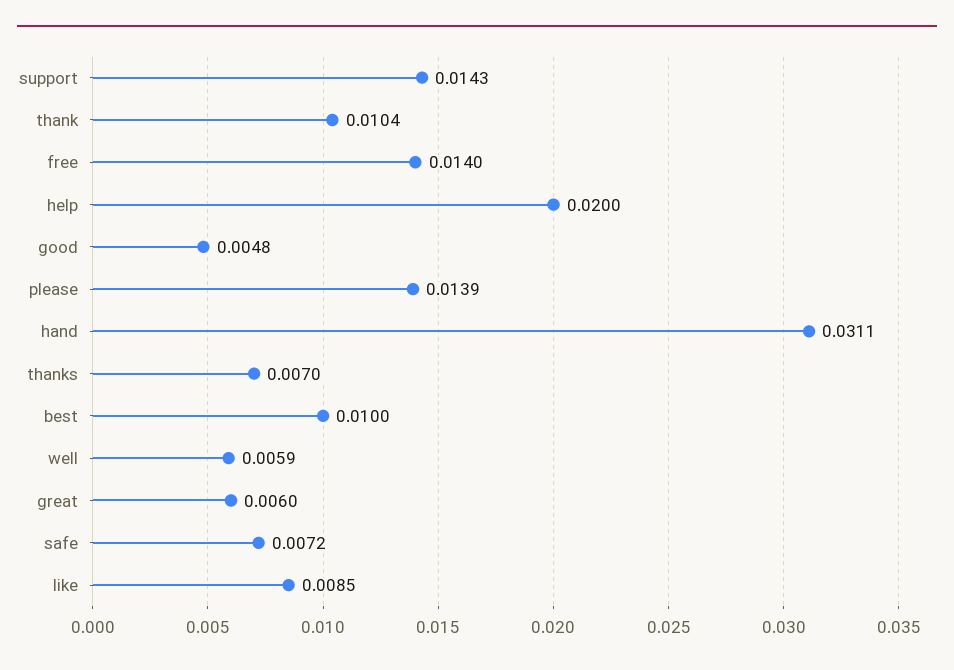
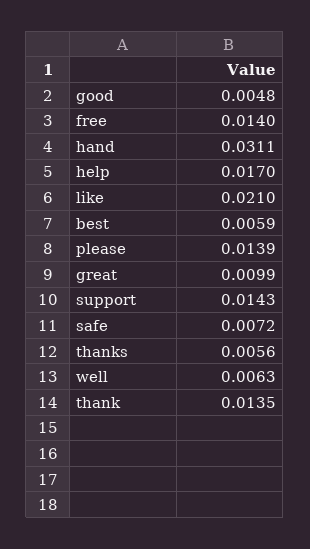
thank: 0.0104 -> 0.0135
help: 0.02 -> 0.017
thanks: 0.007 -> 0.0056
best: 0.01 -> 0.0059
well: 0.0059 -> 0.0063
great: 0.006 -> 0.0099
like: 0.0085 -> 0.021

